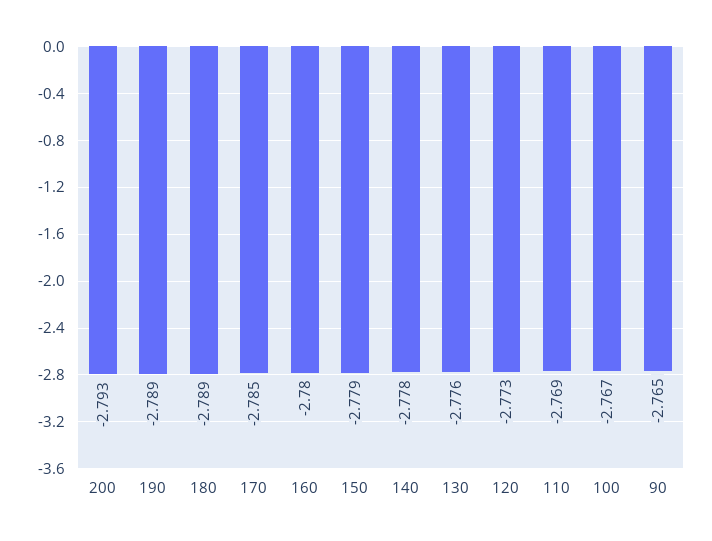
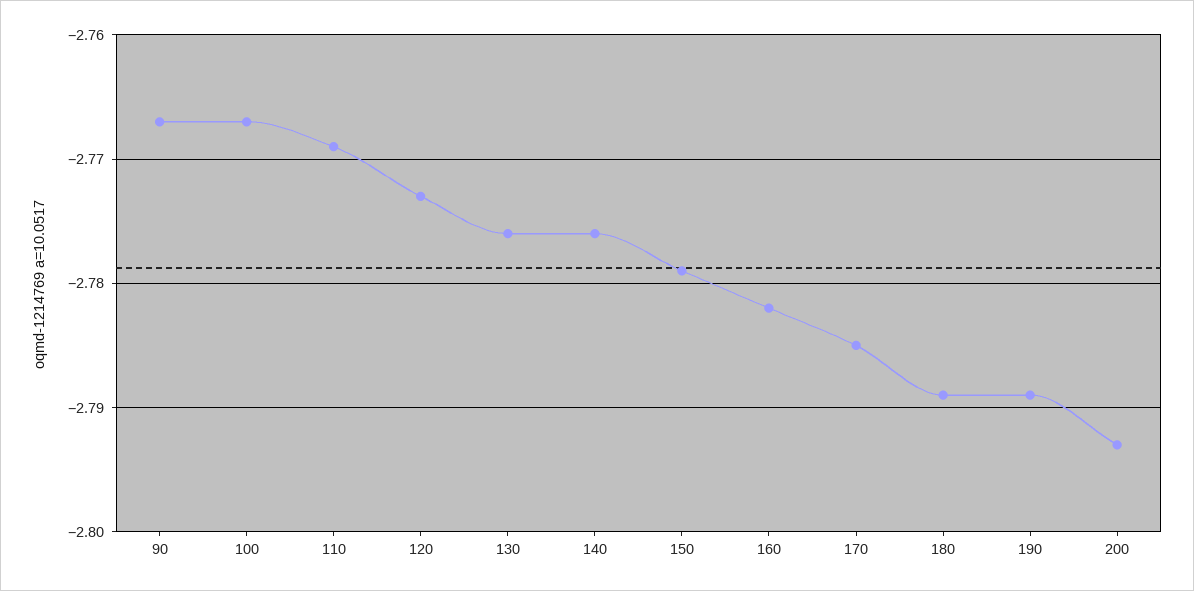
160: -2.78 -> -2.782
140: -2.778 -> -2.776
90: -2.765 -> -2.767

